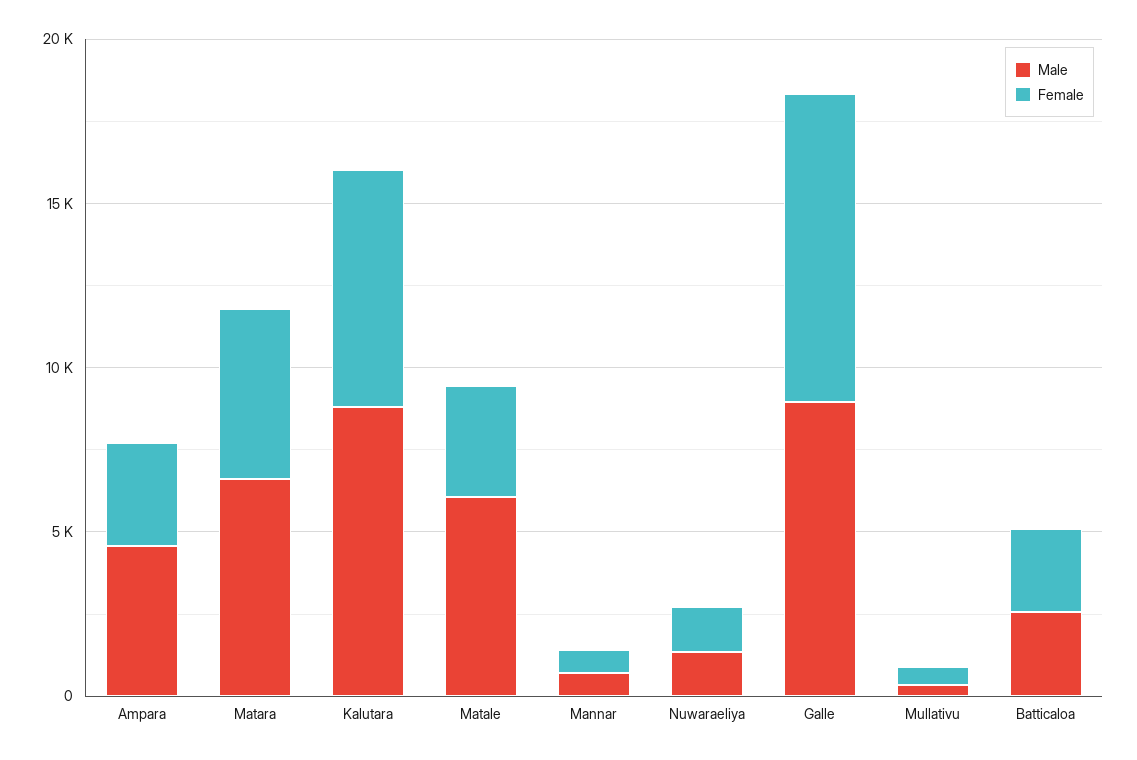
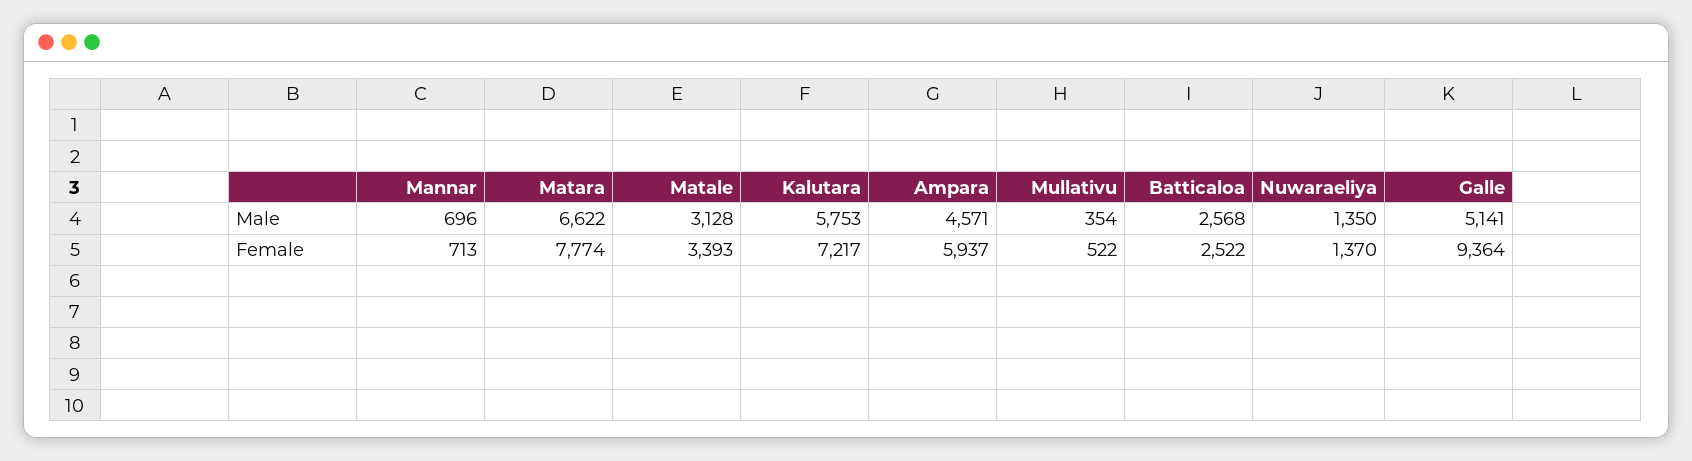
Female, Ampara: 3000 -> 5937
Female, Matara: 5000 -> 7774
Male, Kalutara: 9000 -> 5753
Male, Matale: 6000 -> 3128
Male, Galle: 9000 -> 5141

